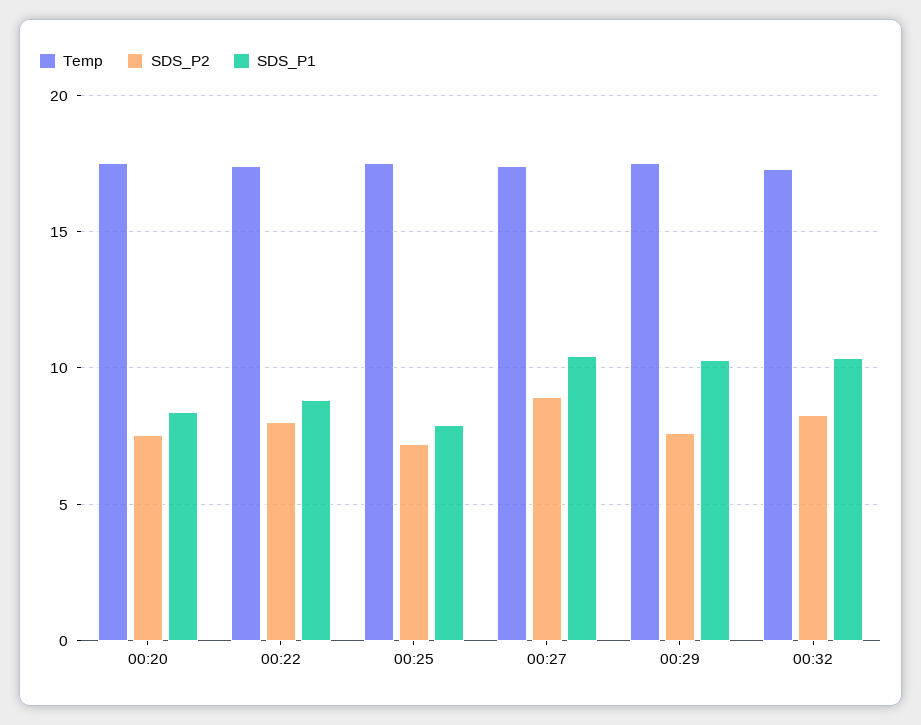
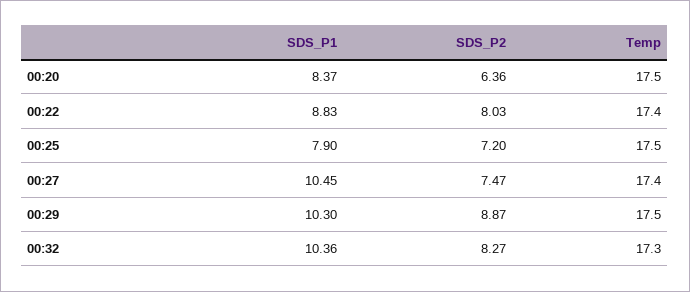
SDS_P2, 00:20: 7.5 -> 6.36
SDS_P2, 00:27: 9 -> 7.47
SDS_P2, 00:29: 7.5 -> 8.87

